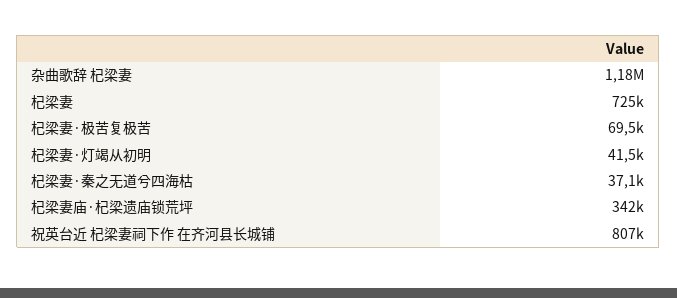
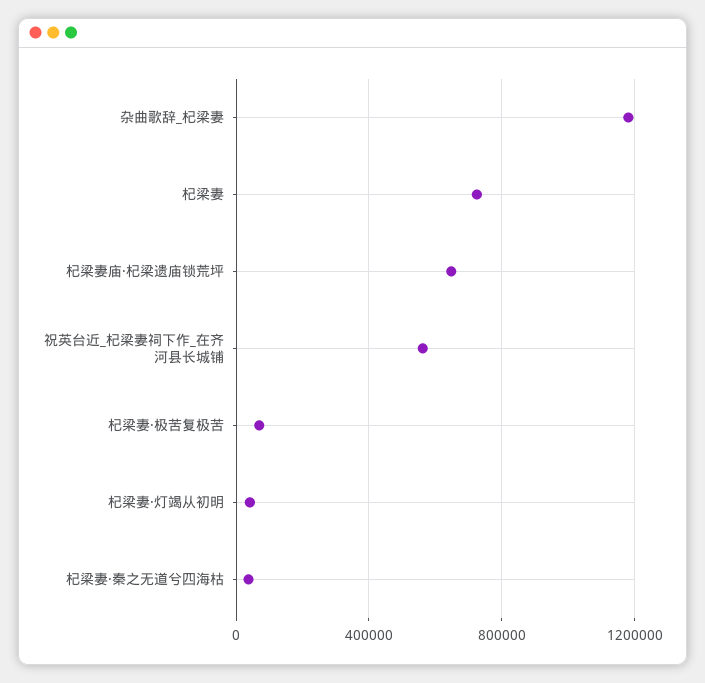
杞梁妻庙·杞梁遗庙锁荒坪: 342000 -> 650000
祝英台近 杞梁妻祠下作 在齐河县长城铺: 807000 -> 550000

